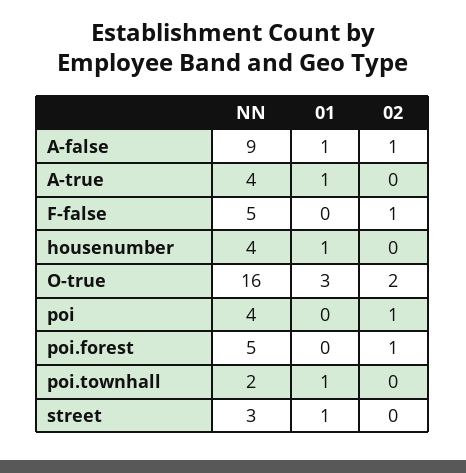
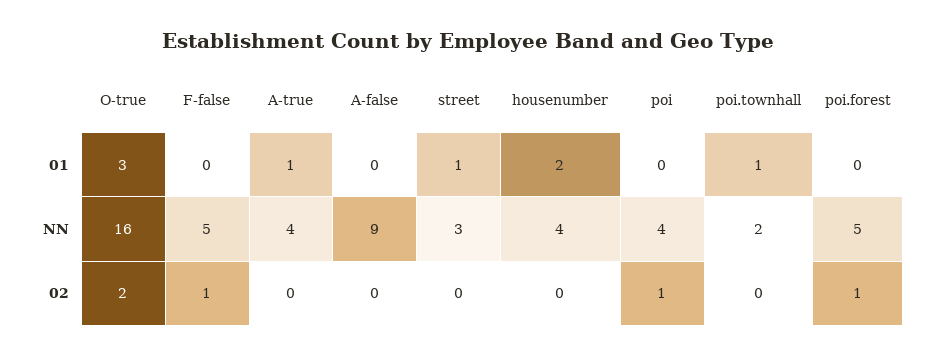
01, A-false: 1 -> 0
02, A-false: 1 -> 0
01, housenumber: 1 -> 2

